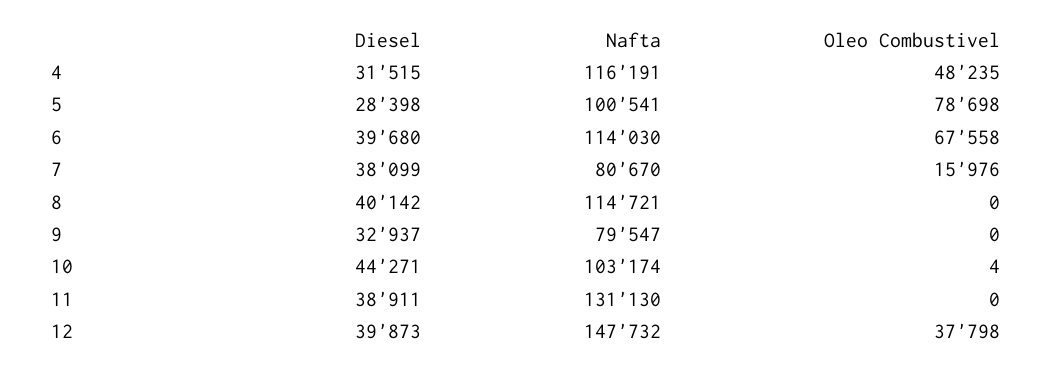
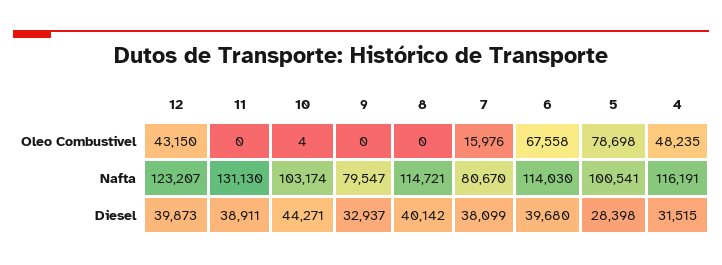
Nafta, 12: 147732 -> 123207
Oleo Combustivel, 12: 37798 -> 43150

